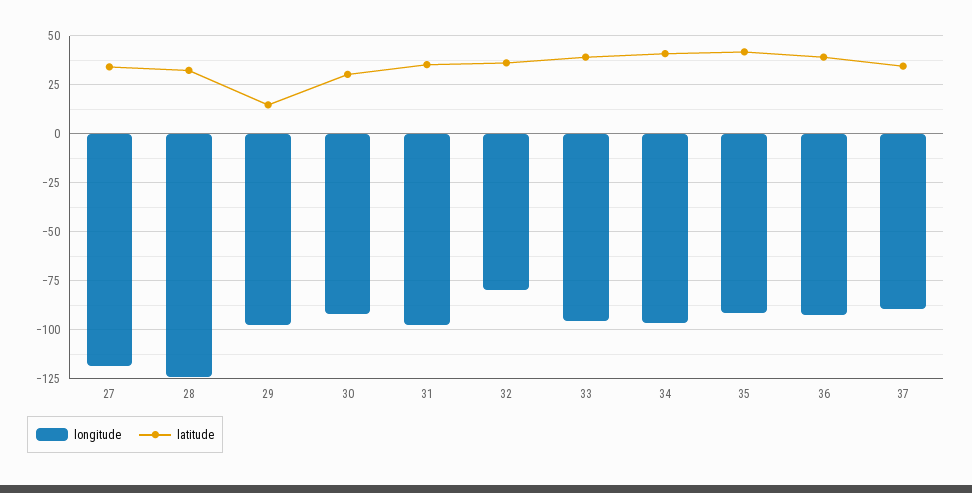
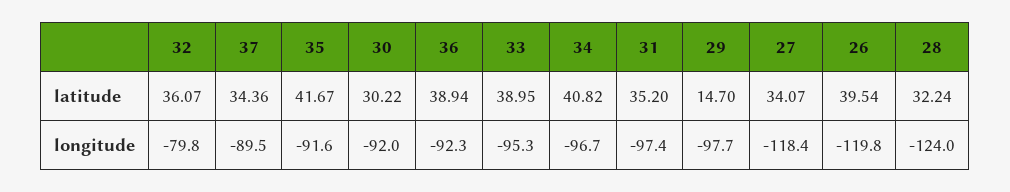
latitude, 26: none -> 39.54
longitude, 26: none -> -119.8

